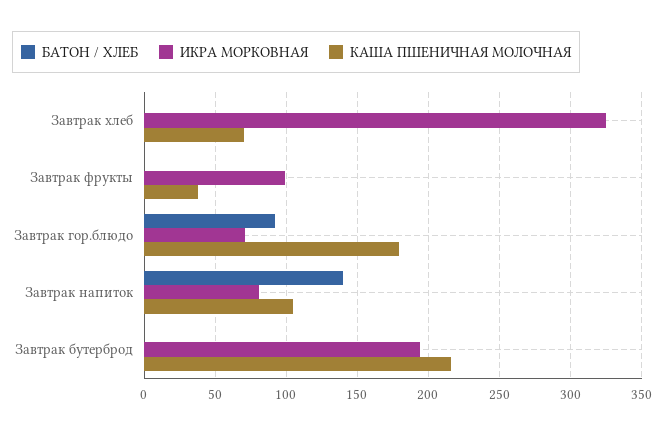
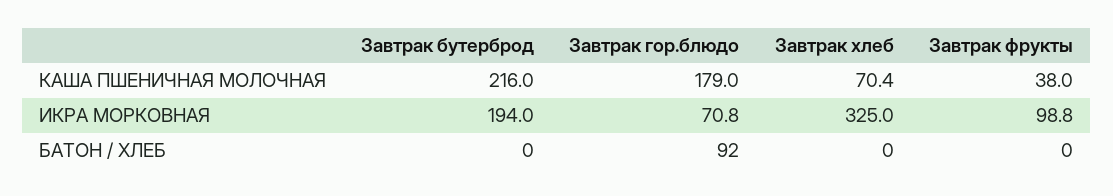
БАТОН / ХЛЕБ, Завтрак напиток: 140 -> none
ИКРА МОРКОВНАЯ, Завтрак напиток: 80 -> none
КАША ПШЕНИЧНАЯ МОЛОЧНАЯ, Завтрак напиток: 105 -> none

